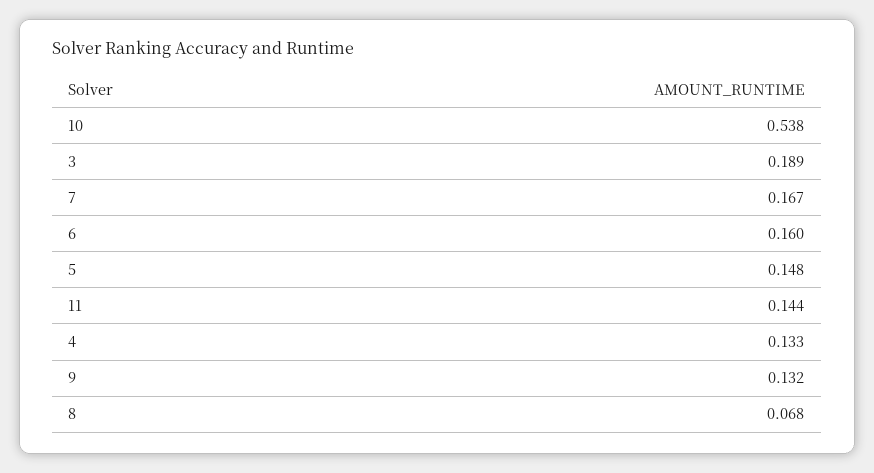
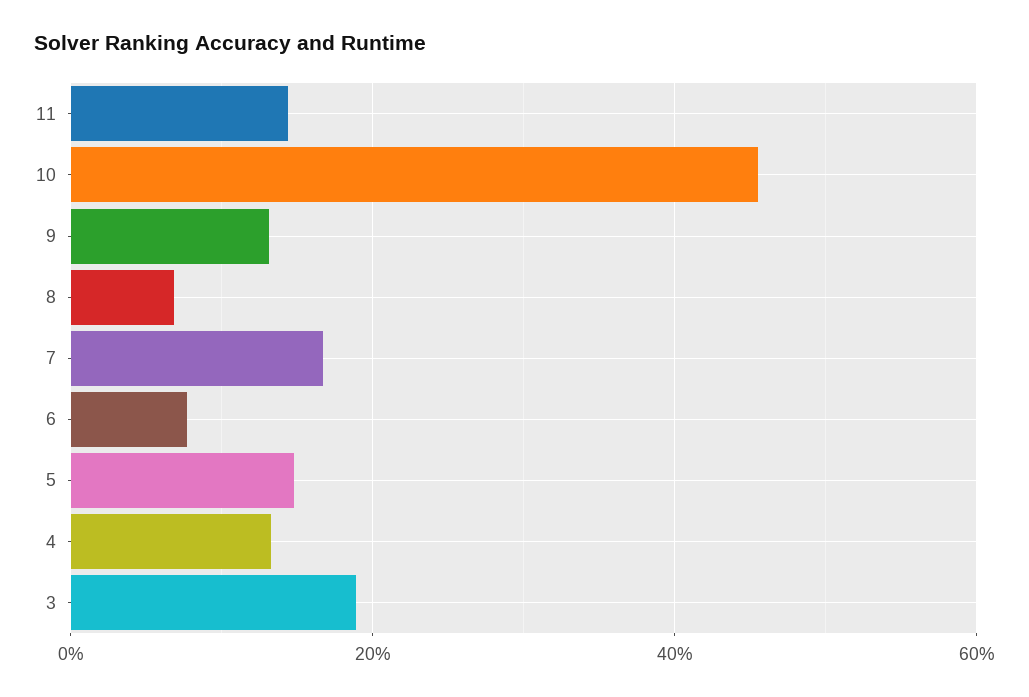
10: 0.538 -> 0.46
6: 0.16 -> 0.08

